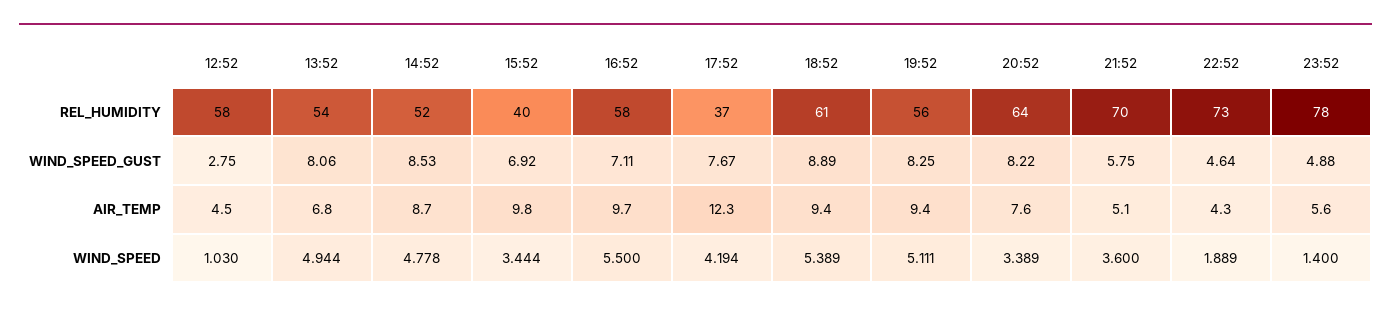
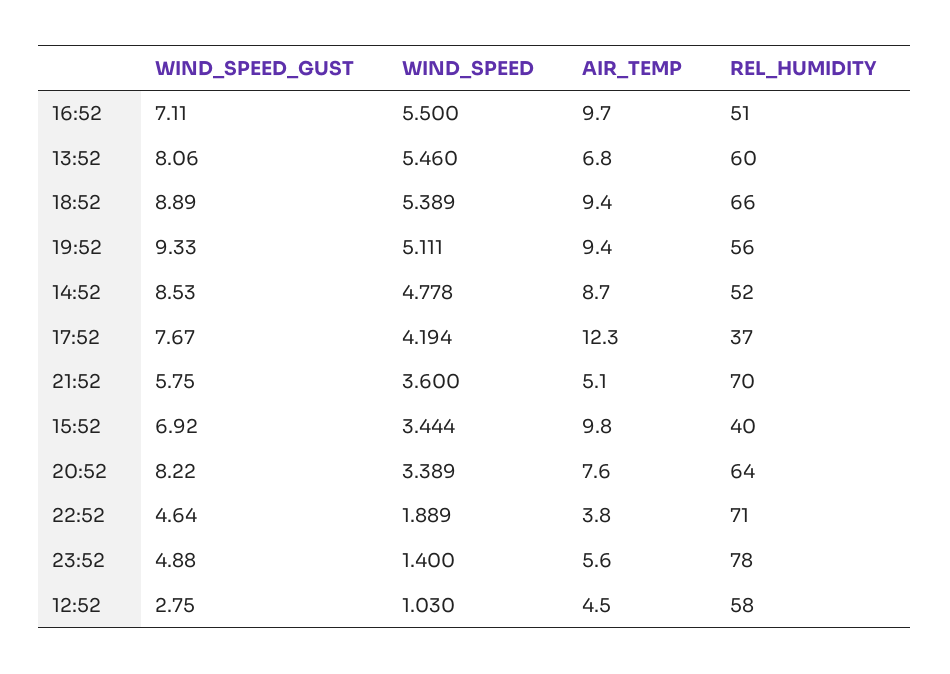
13:52, REL_HUMIDITY: 54 -> 60
16:52, REL_HUMIDITY: 58 -> 51
18:52, REL_HUMIDITY: 61 -> 66
22:52, REL_HUMIDITY: 73 -> 71
19:52, WIND_SPEED_GUST: 8.25 -> 9.33
22:52, AIR_TEMP: 4.3 -> 3.8
13:52, WIND_SPEED: 4.944 -> 5.46

